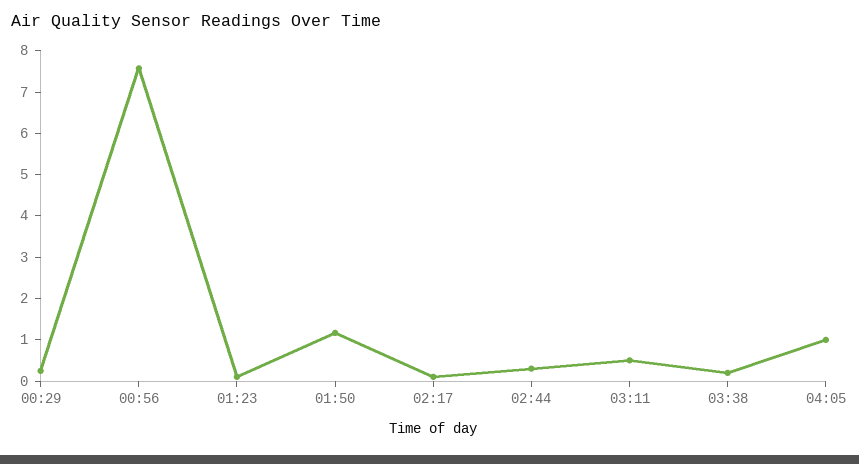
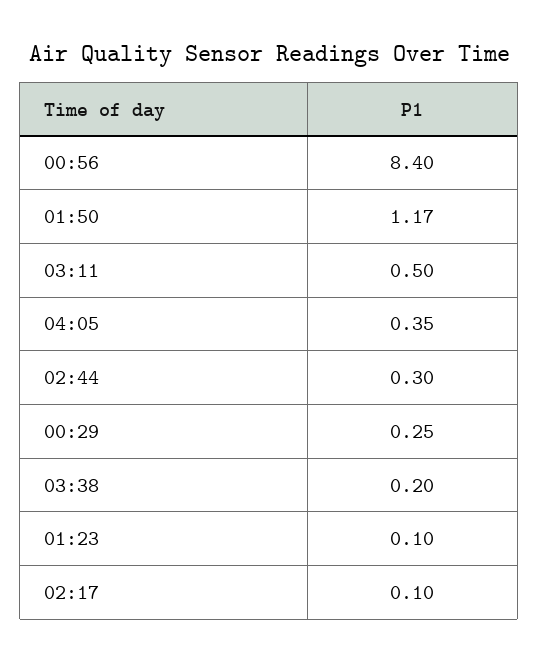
00:56: 7.6 -> 8.4
04:05: 1 -> 0.35

